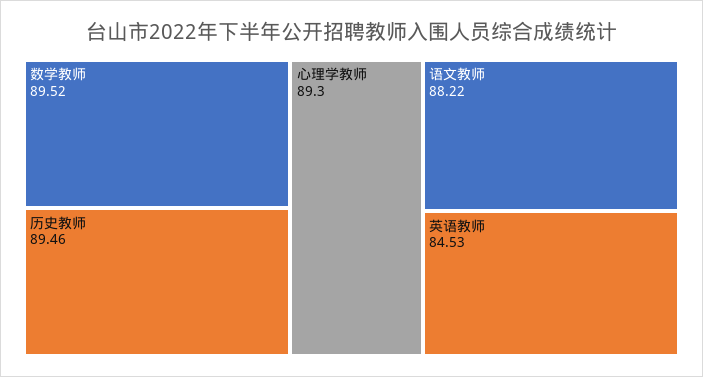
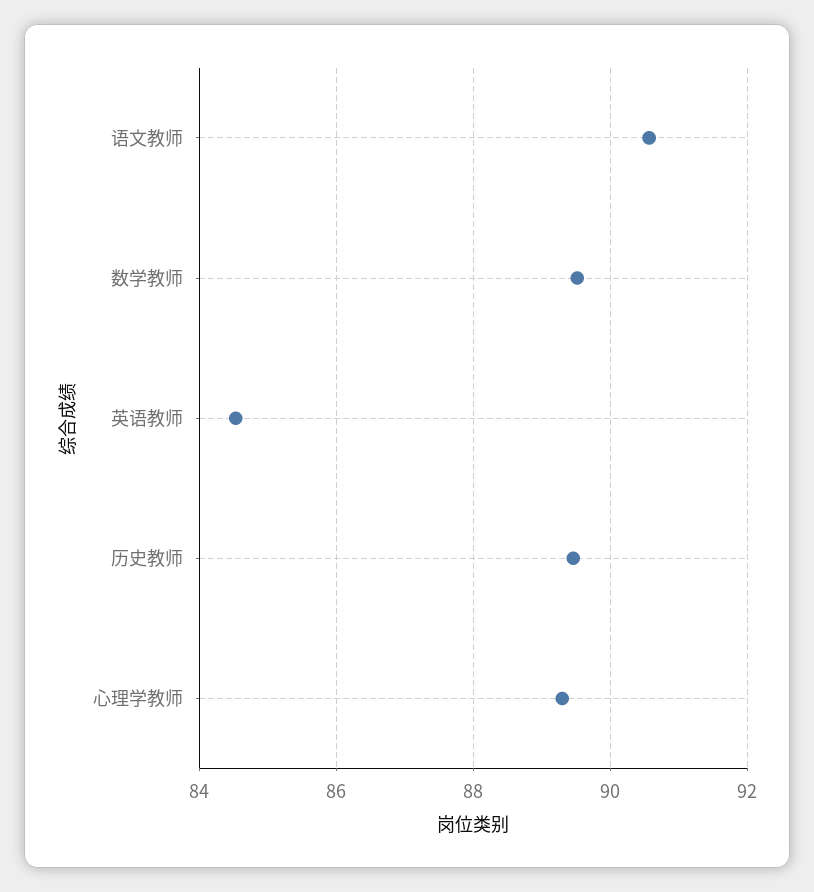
语文教师: 88.22 -> 90.6

